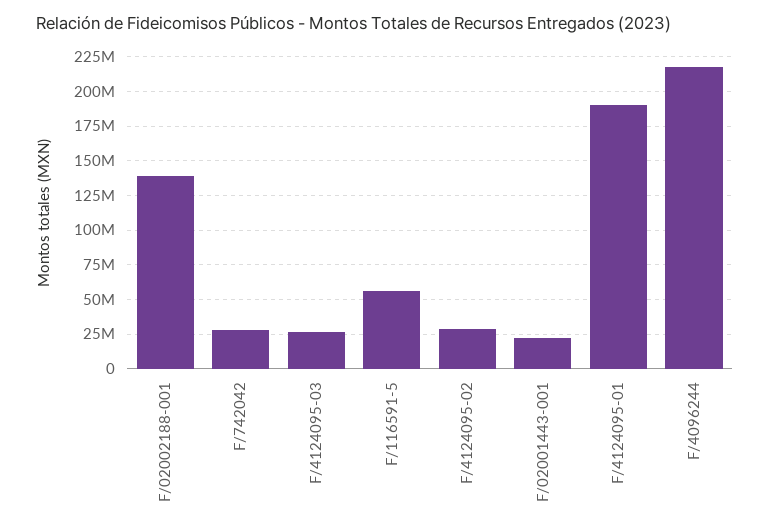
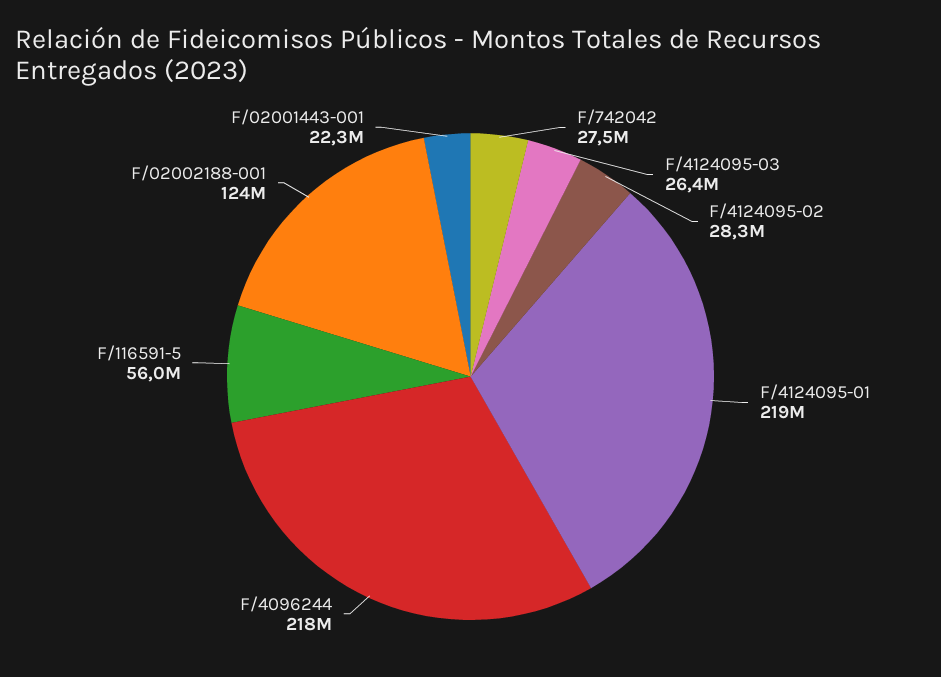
F/02002188-001: 140000000 -> 124000000
F/4124095-01: 190000000 -> 219000000

